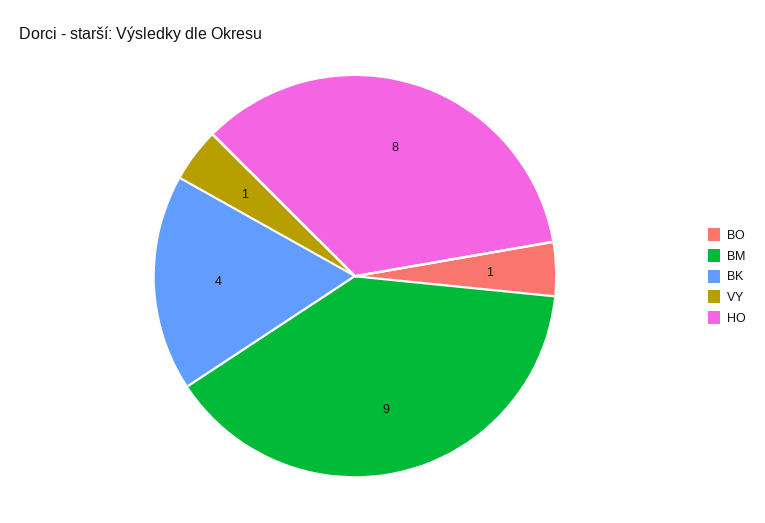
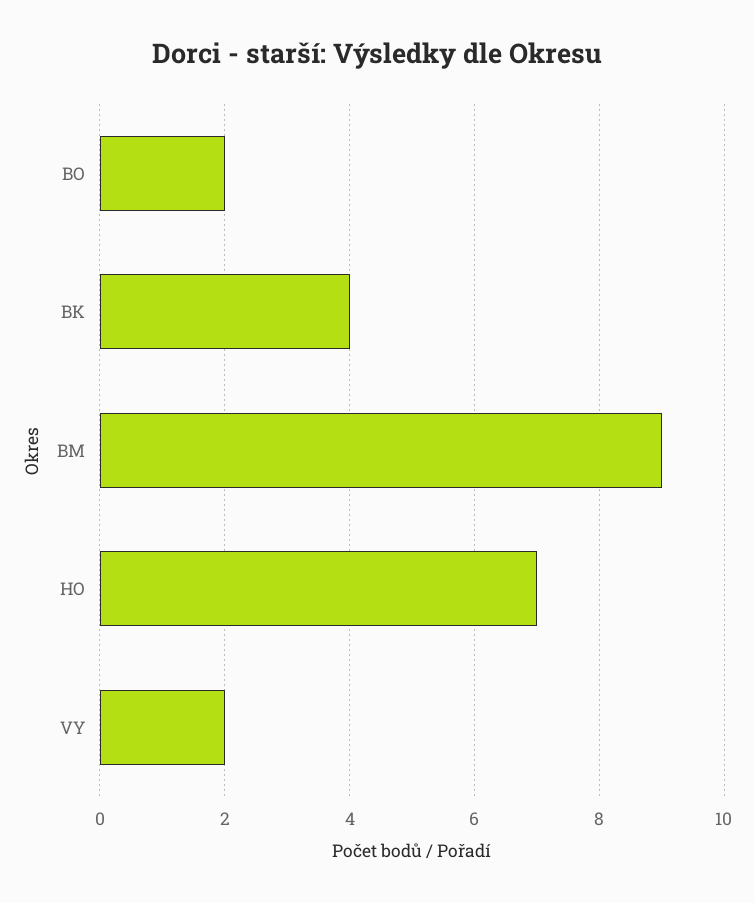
BO: 1 -> 2
VY: 1 -> 2
HO: 8 -> 7

